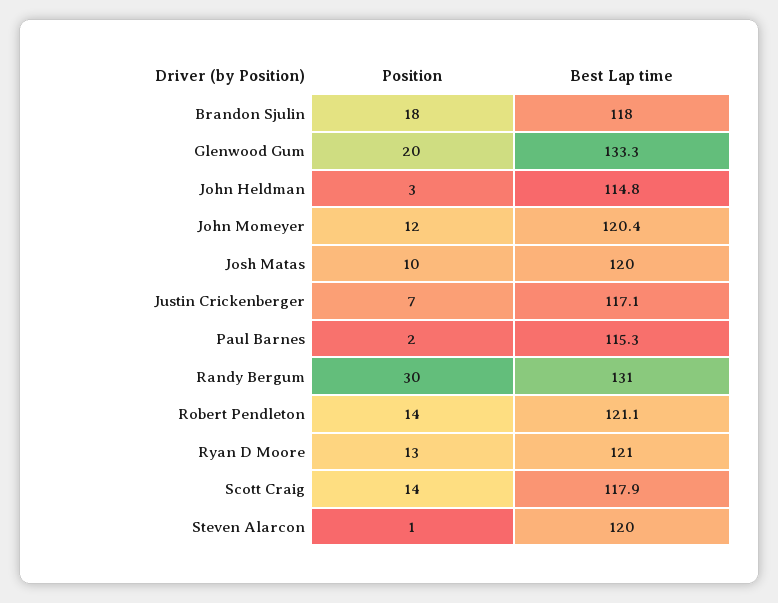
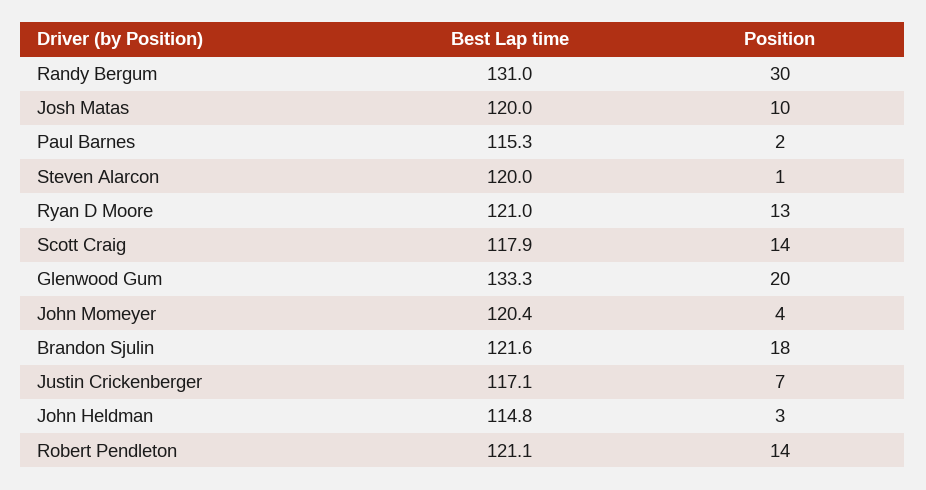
Best Lap time, Brandon Sjulin: 118 -> 121.6
Position, John Momeyer: 12 -> 4

